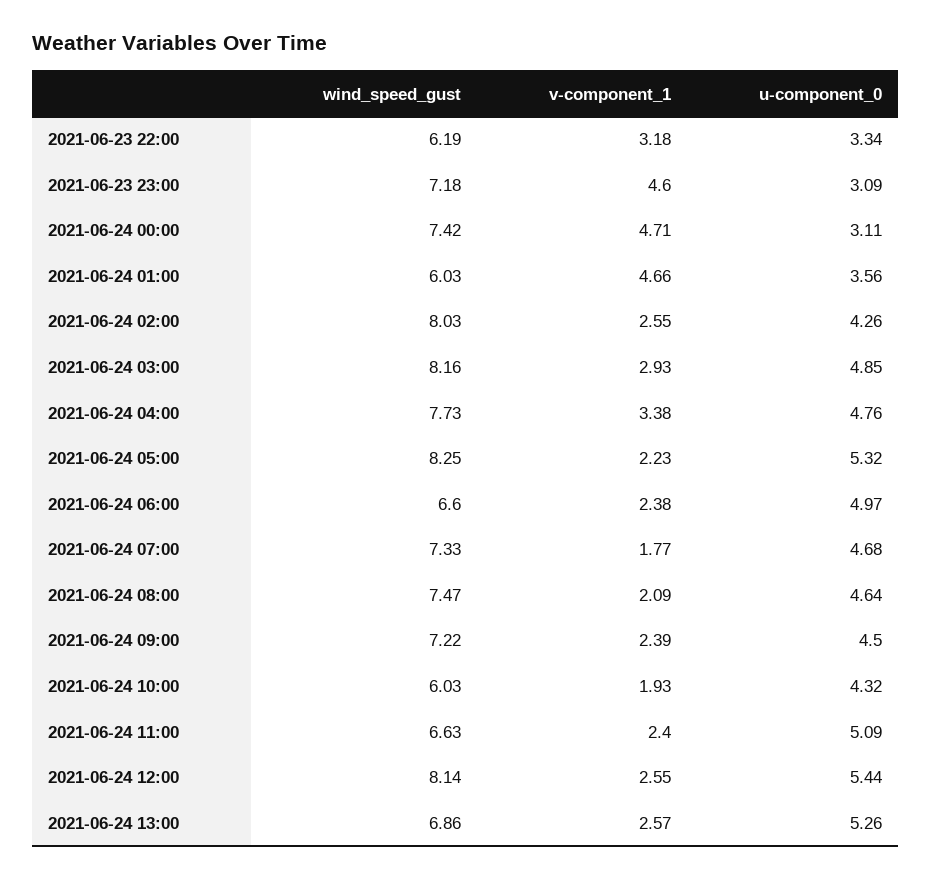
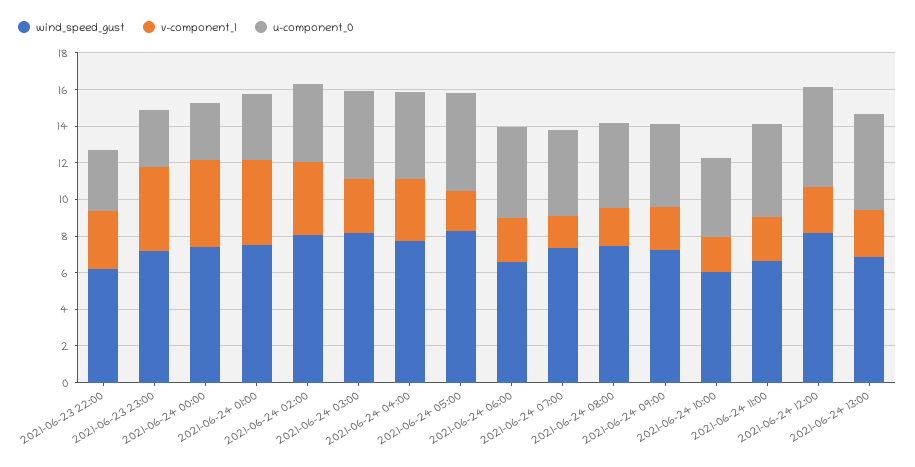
wind_speed_gust, 2021-06-24 01:00: 6.03 -> 7.5
v-component_1, 2021-06-24 02:00: 2.55 -> 4

